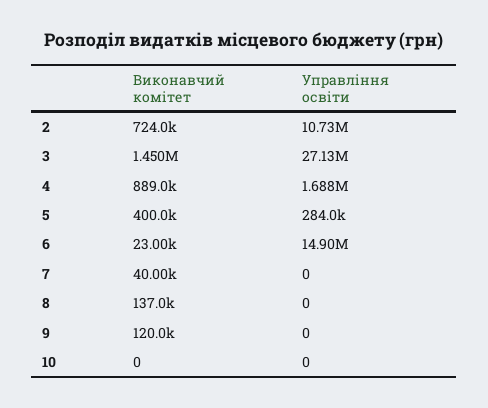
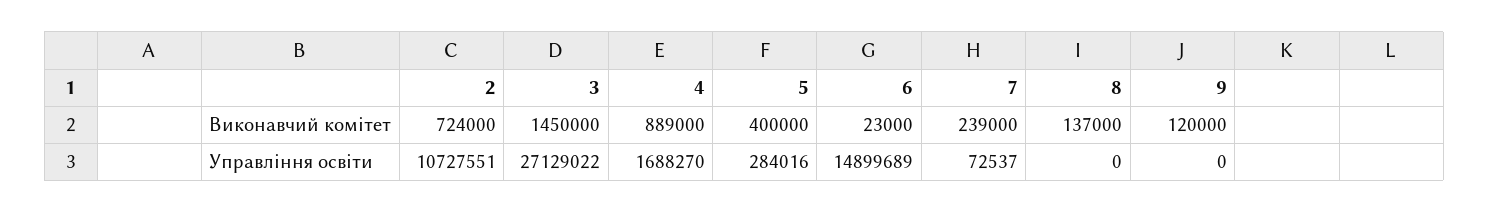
Виконавчий комітет, 7: 40000 -> 239000
Управління освіти, 7: 0 -> 72537
Виконавчий комітет, 10: 0 -> none
Управління освіти, 10: 0 -> none

